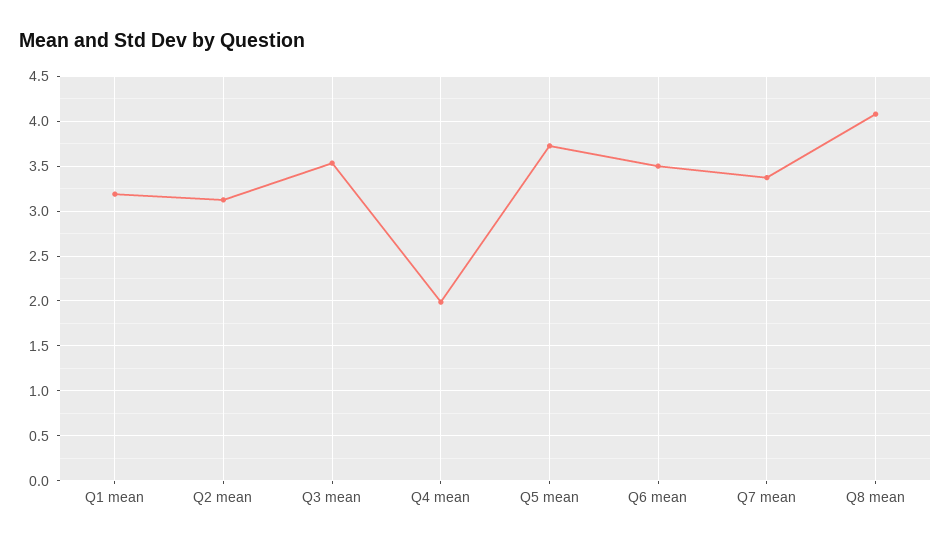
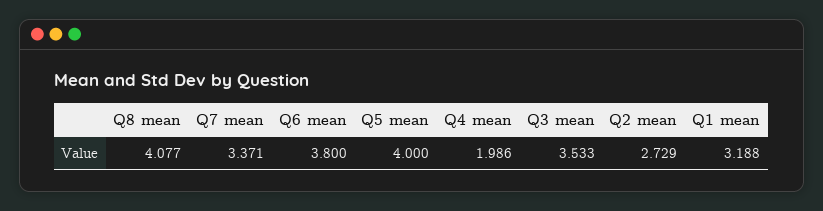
Q2 mean: 3.1 -> 2.729
Q5 mean: 3.7 -> 4
Q6 mean: 3.5 -> 3.8

